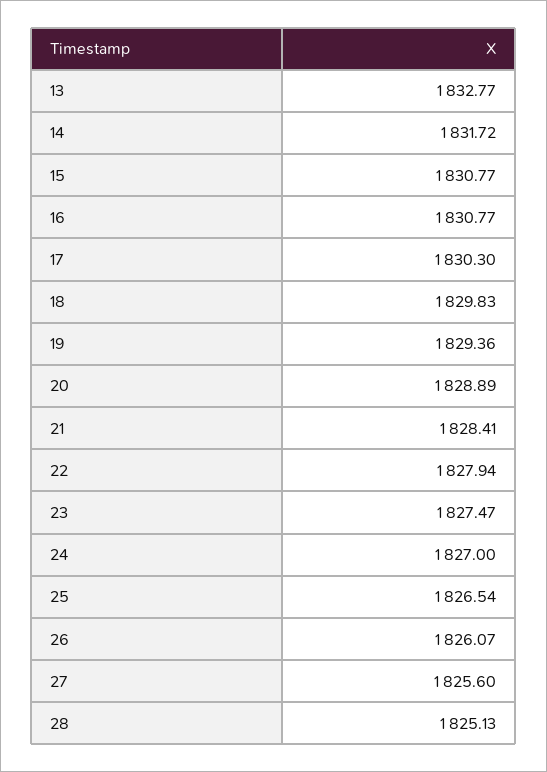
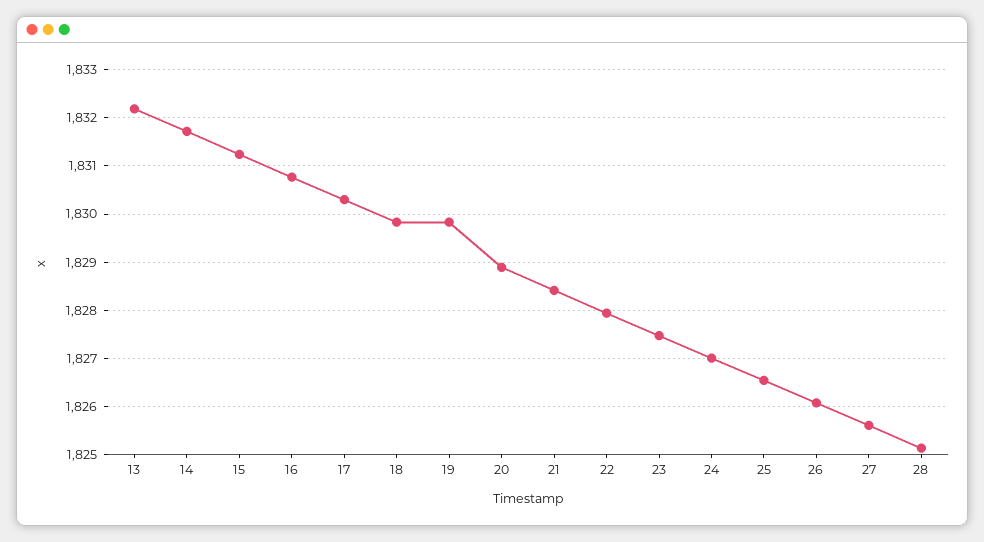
13: 1832.77 -> 1832.2
15: 1830.77 -> 1831.2
19: 1829.36 -> 1829.8

